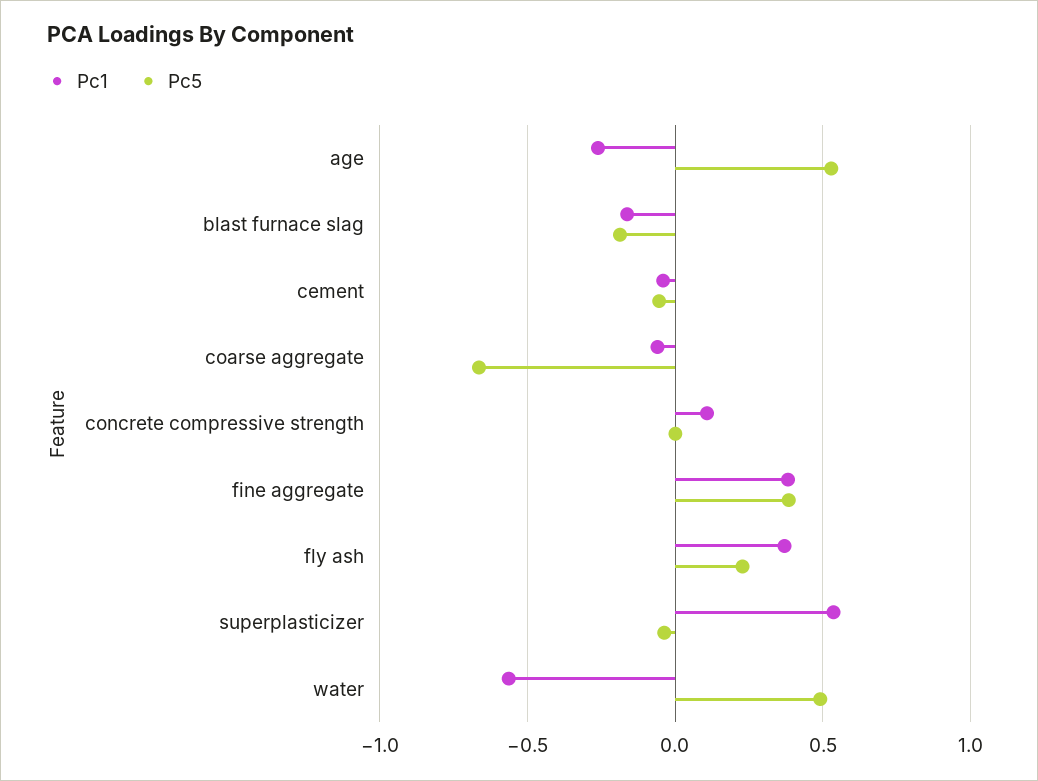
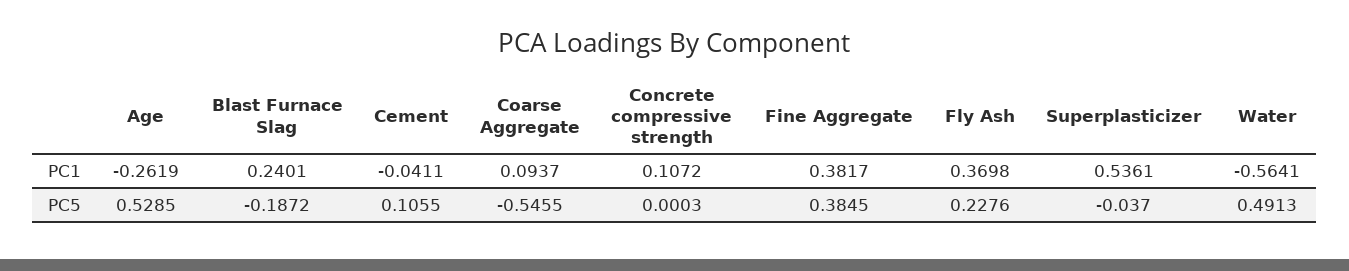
Pc1, blast furnace slag: -0.15 -> 0.2401
Pc5, cement: -0.05 -> 0.1055
Pc1, coarse aggregate: -0.05 -> 0.0937
Pc5, coarse aggregate: -0.65 -> -0.5455

